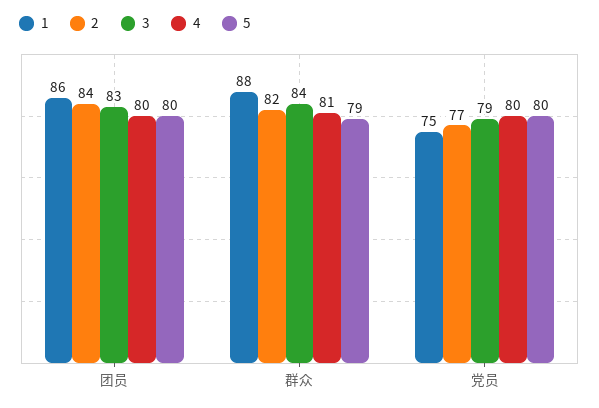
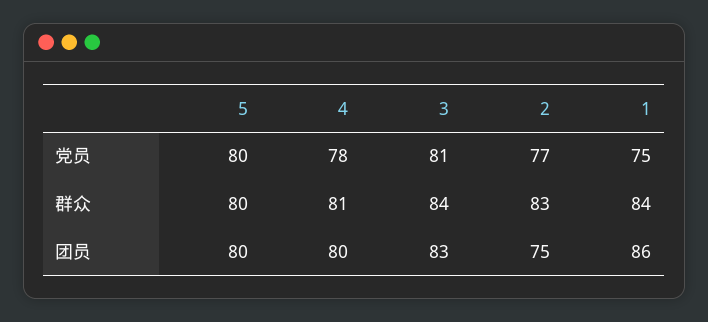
2, 团员: 84 -> 75
1, 群众: 88 -> 84
2, 群众: 82 -> 83
5, 群众: 79 -> 80
3, 党员: 79 -> 81
4, 党员: 80 -> 78

